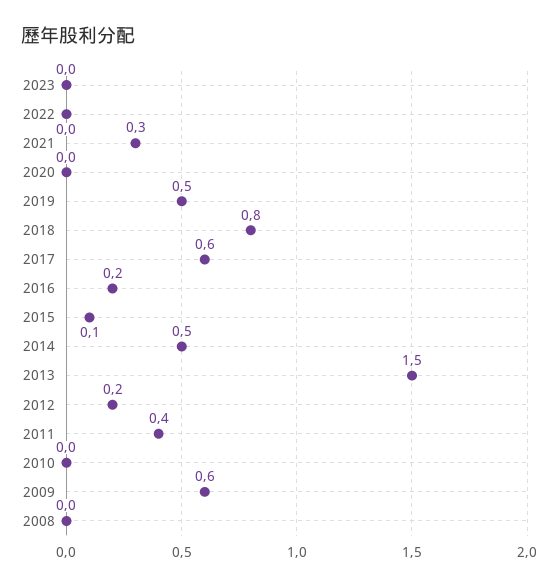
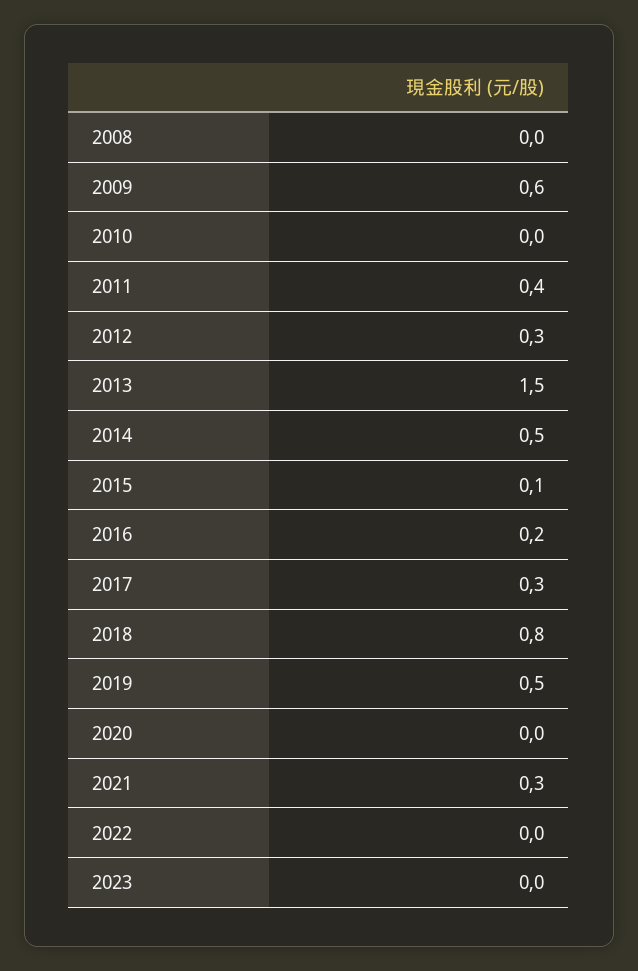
2017: 0.6 -> 0.3
2012: 0.2 -> 0.3

